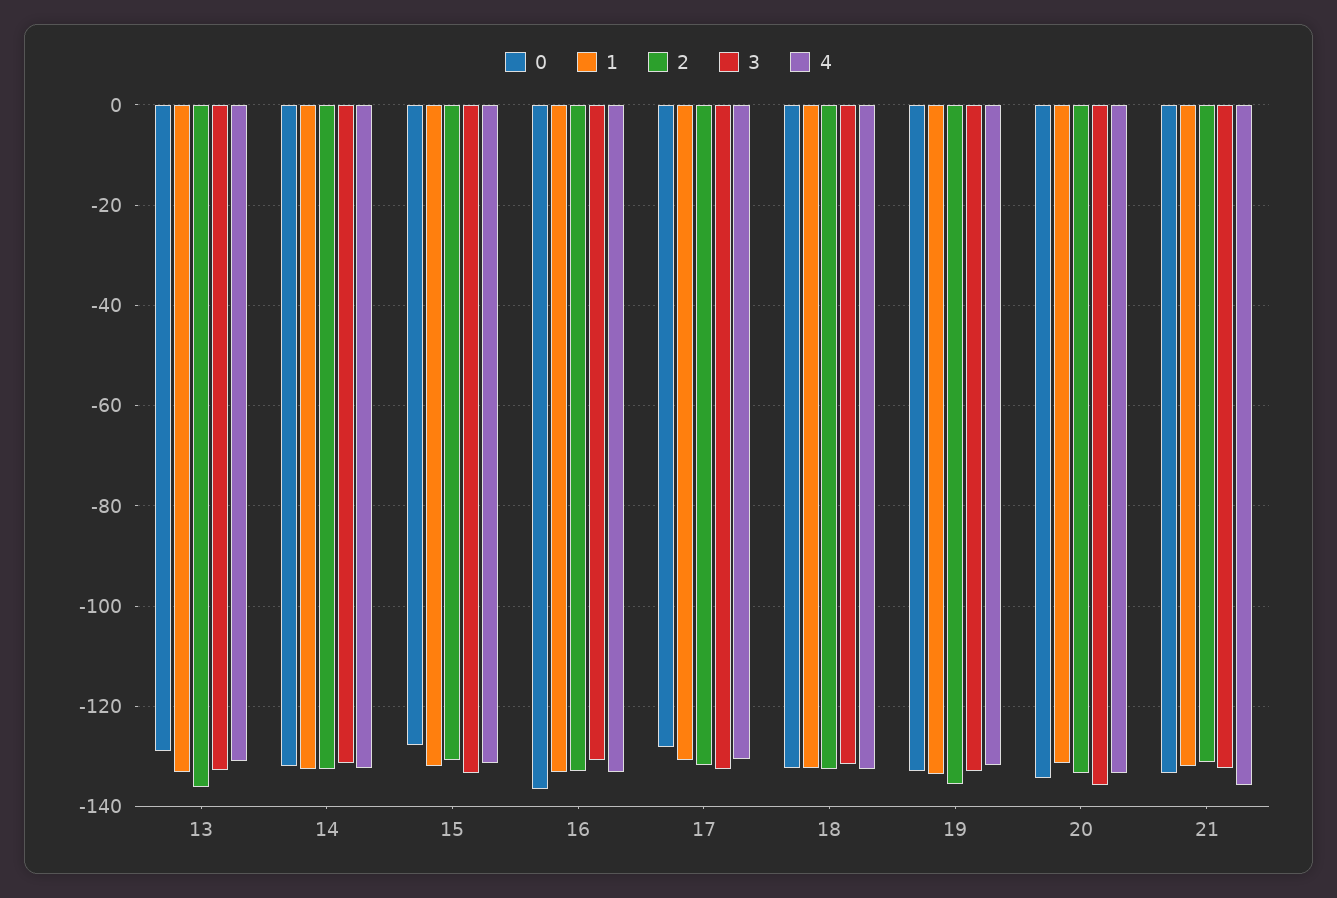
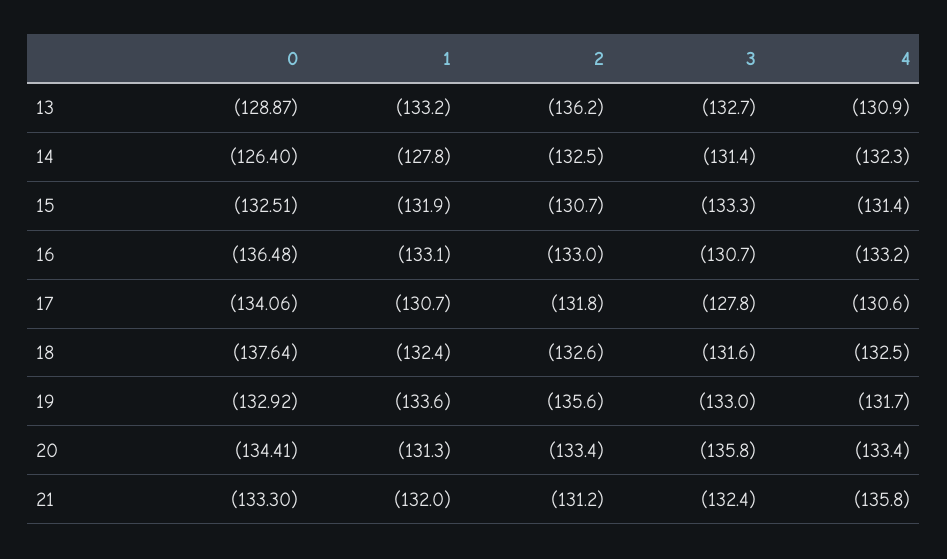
0, 14: -132 -> -126.4
1, 14: -132 -> -127.8
0, 15: -128 -> -132.51
0, 17: -128 -> -134.06
3, 17: -132 -> -127.8
0, 18: -132 -> -137.64

